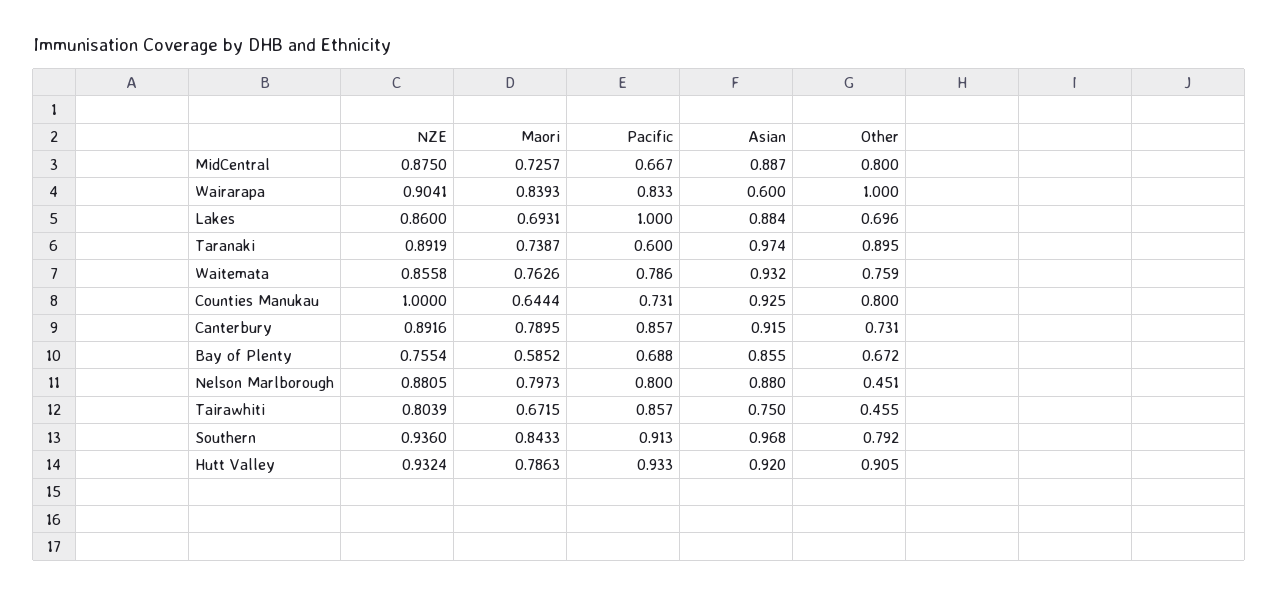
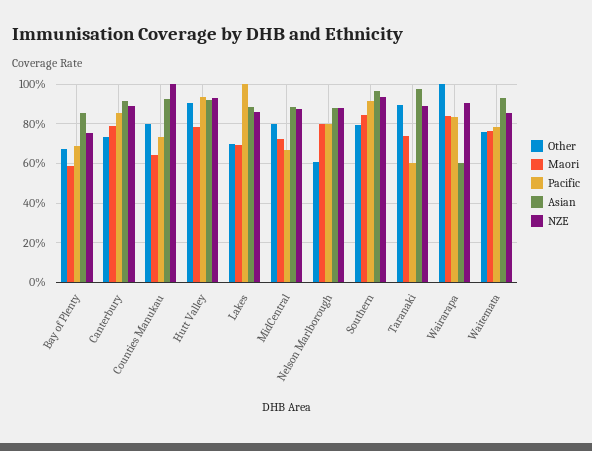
Other, Nelson Marlborough: 0.451 -> 0.6
NZE, Tairawhiti: 0.8039 -> none
Maori, Tairawhiti: 0.6715 -> none
Pacific, Tairawhiti: 0.857 -> none
Asian, Tairawhiti: 0.75 -> none
Other, Tairawhiti: 0.455 -> none

